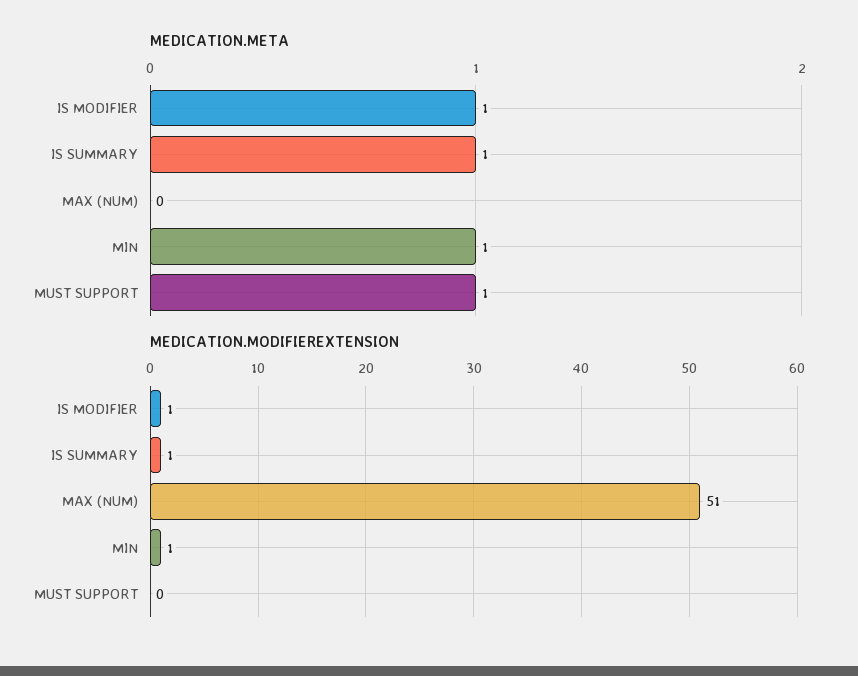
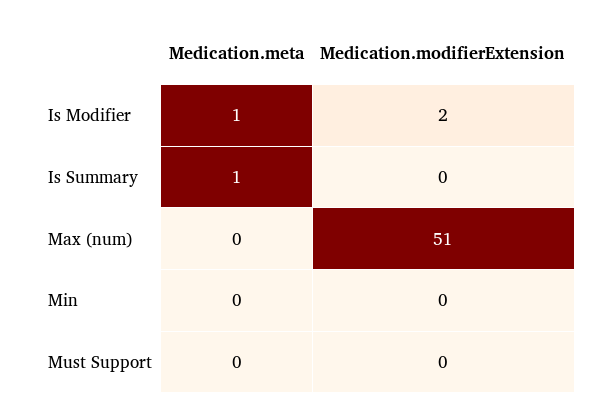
MEDICATION.META, MIN: 1 -> 0
MEDICATION.META, MUST SUPPORT: 1 -> 0
MEDICATION.MODIFIEREXTENSION, IS MODIFIER: 1 -> 2
MEDICATION.MODIFIEREXTENSION, IS SUMMARY: 1 -> 0
MEDICATION.MODIFIEREXTENSION, MIN: 1 -> 0

